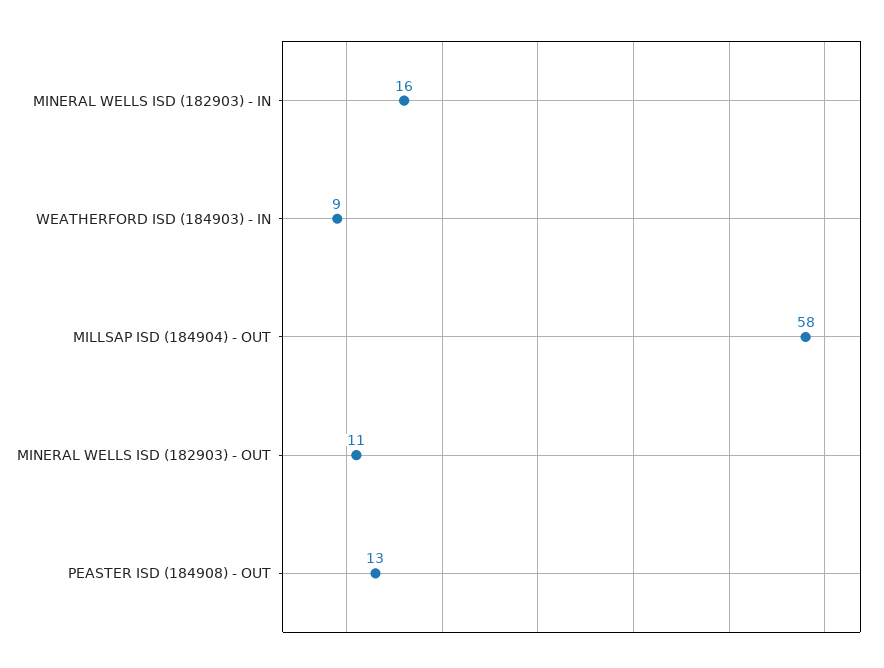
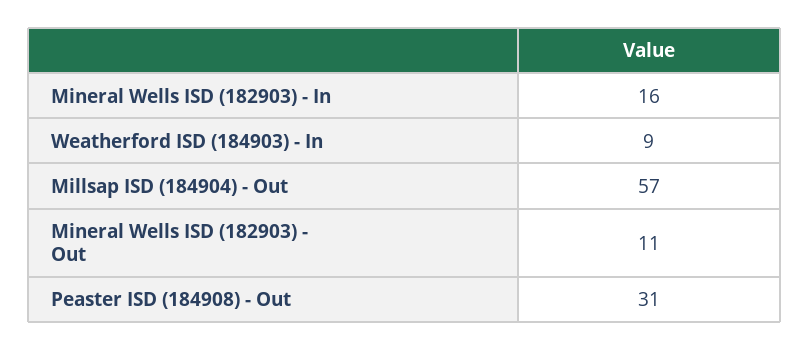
MILLSAP ISD (184904) - OUT: 58 -> 57
PEASTER ISD (184908) - OUT: 13 -> 31

